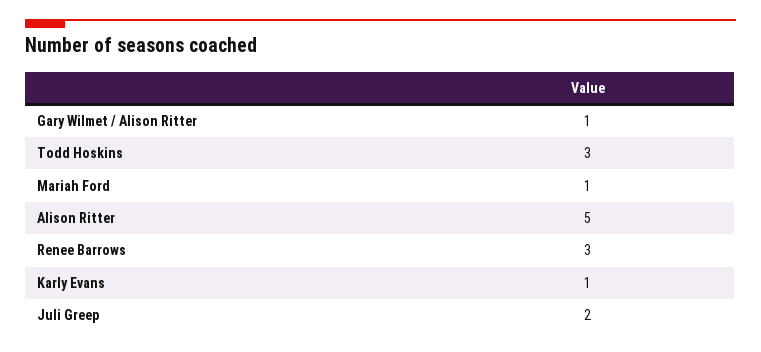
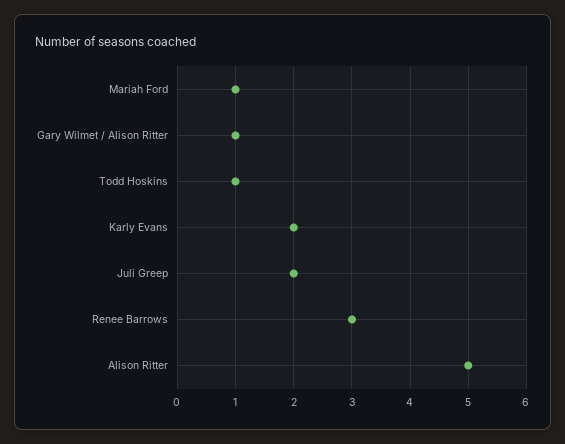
Todd Hoskins: 3 -> 1
Karly Evans: 1 -> 2

